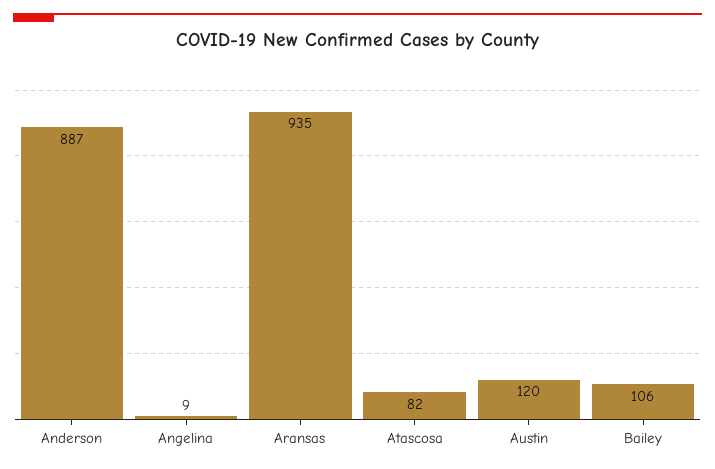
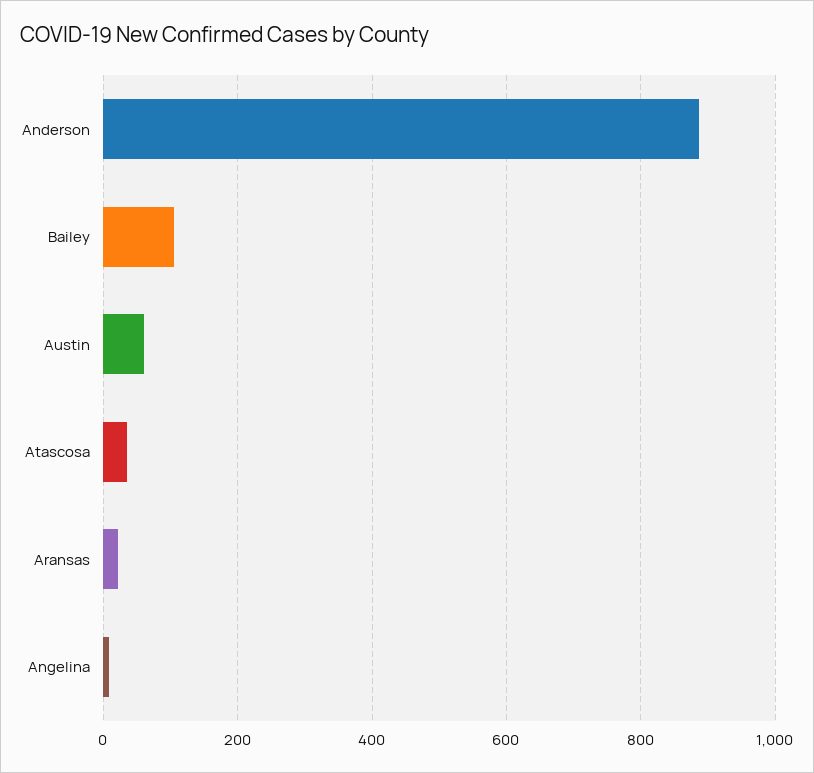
Aransas: 935 -> 20
Atascosa: 82 -> 40
Austin: 120 -> 60

